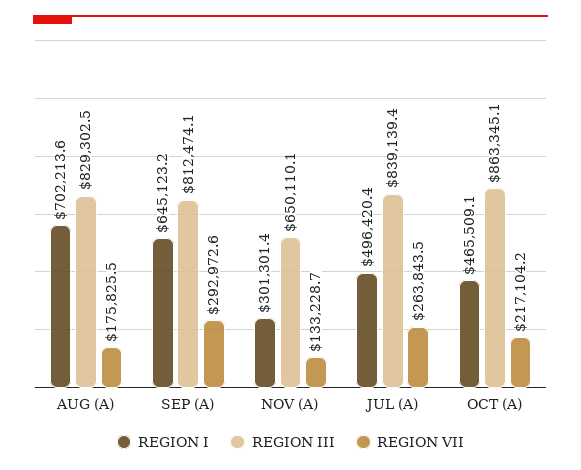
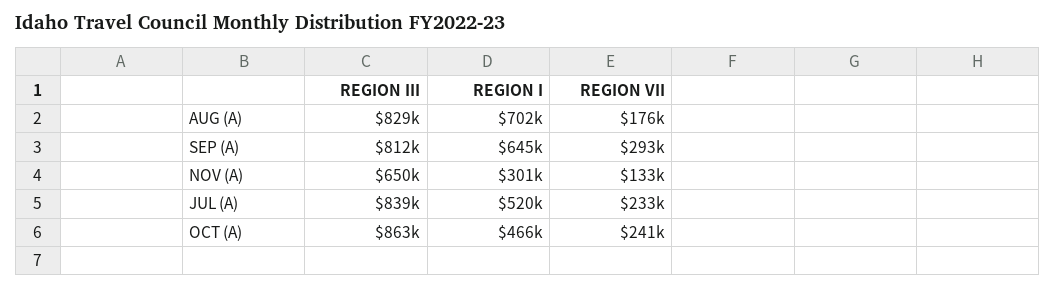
REGION I, JUL (A): 496420.4 -> 520000
REGION VII, JUL (A): 263843.5 -> 233000
REGION VII, OCT (A): 217104.2 -> 241000

